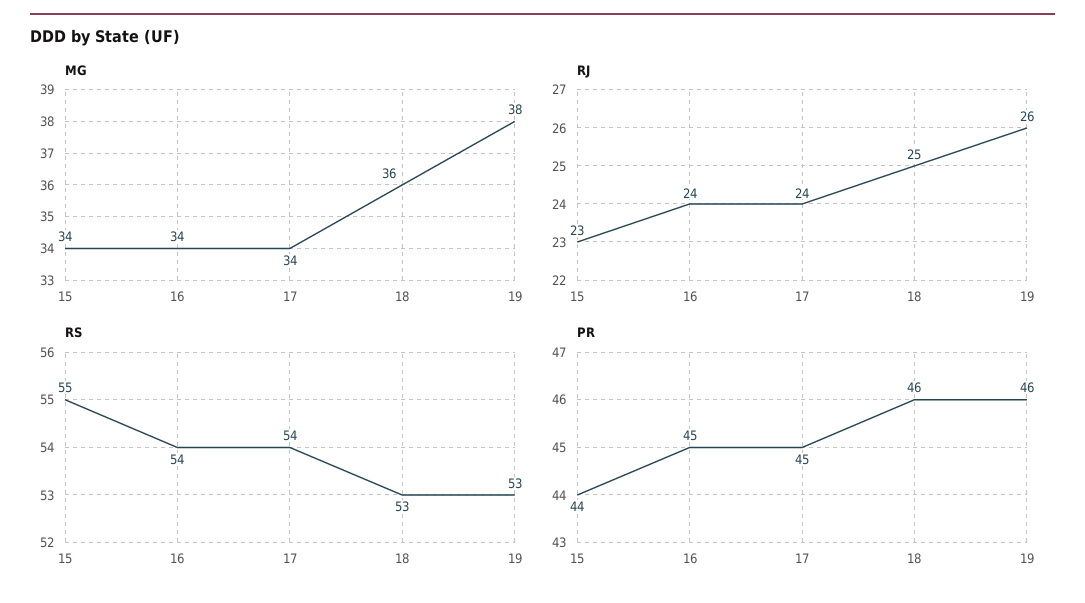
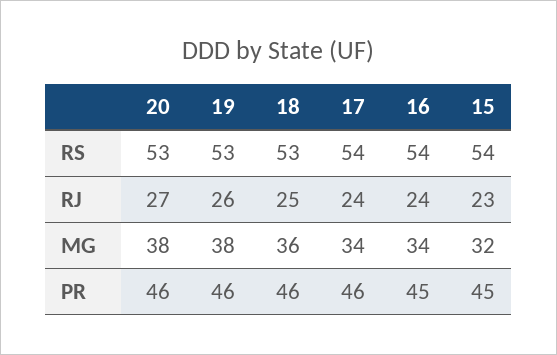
MG, 15: 34 -> 32
RS, 15: 55 -> 54
PR, 15: 44 -> 45
PR, 17: 45 -> 46
RS, 20: none -> 53
RJ, 20: none -> 27
MG, 20: none -> 38
PR, 20: none -> 46

